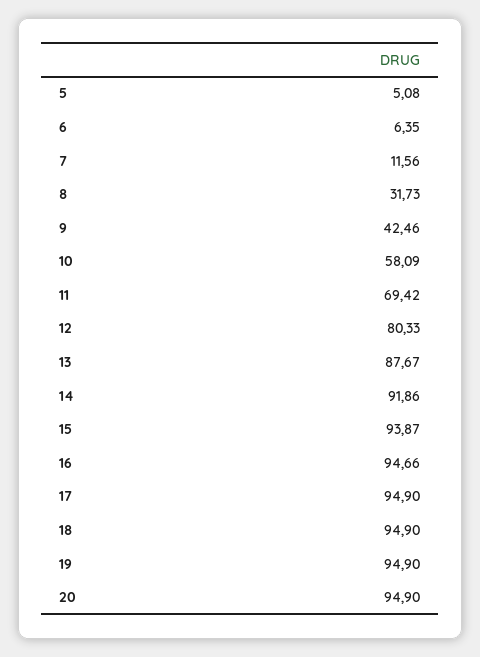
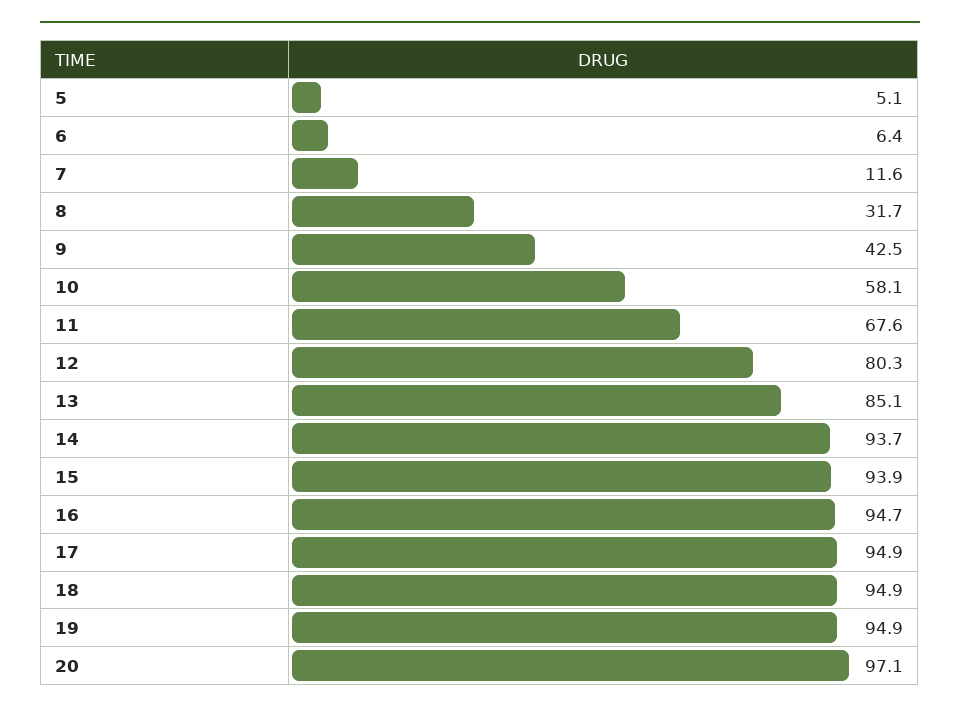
11: 69.42 -> 67.6
13: 87.67 -> 85.1
14: 91.86 -> 93.7
20: 94.9 -> 97.1

